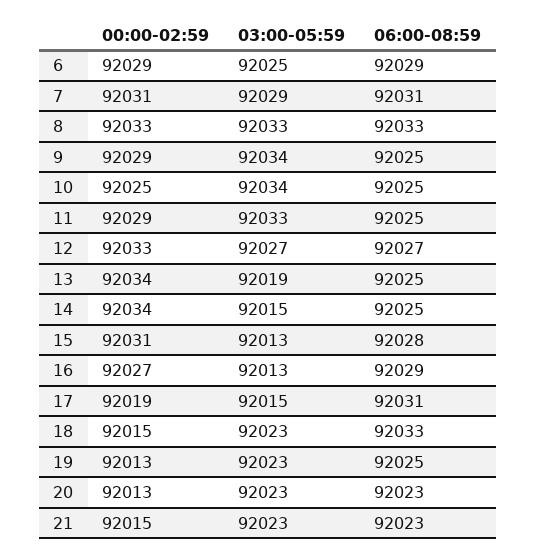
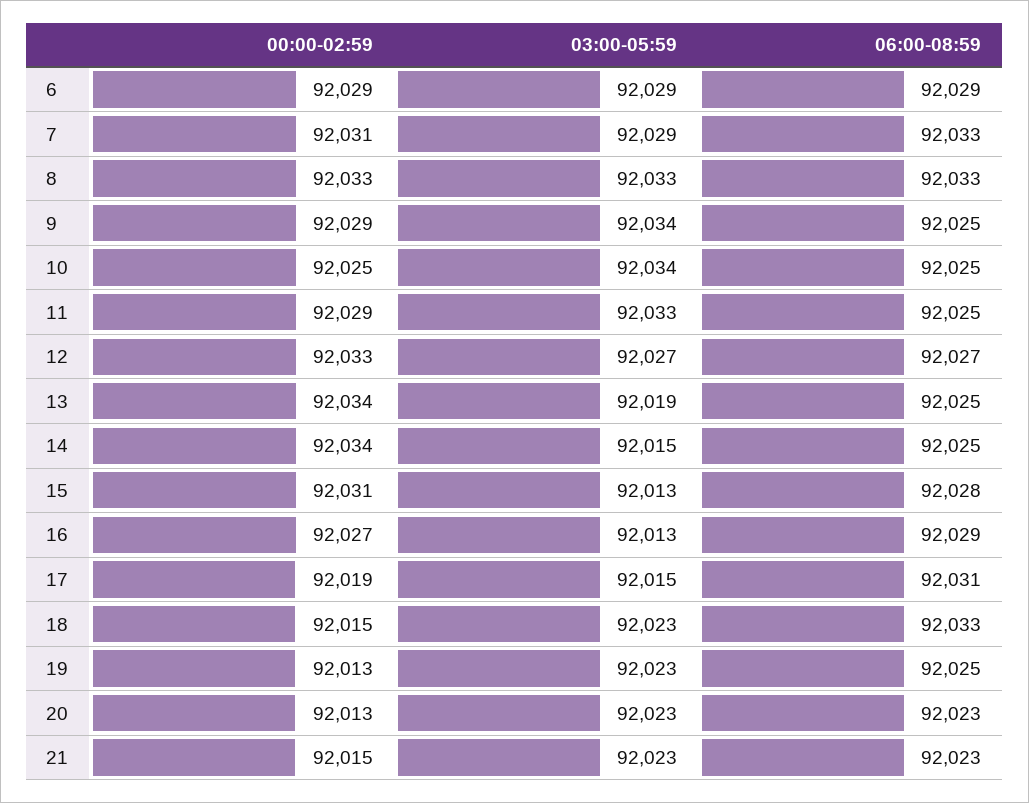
03:00-05:59, 6: 92025 -> 92029
06:00-08:59, 7: 92031 -> 92033

